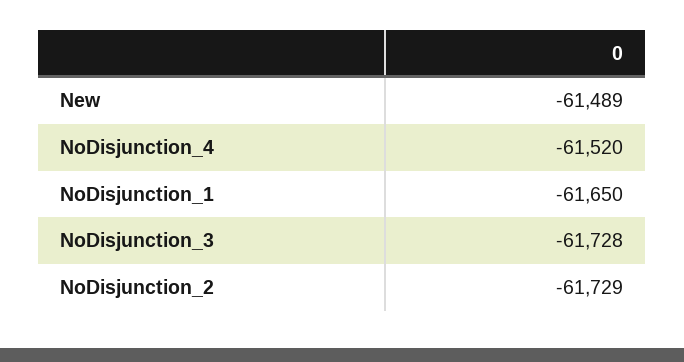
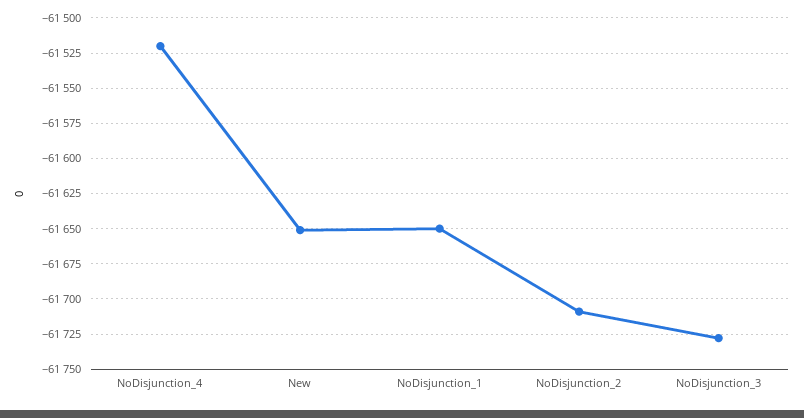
New: -61489 -> -61650
NoDisjunction_2: -61729 -> -61710

